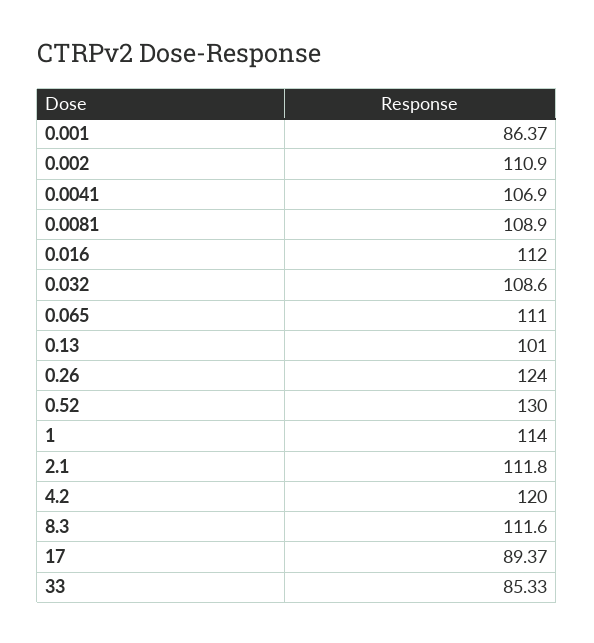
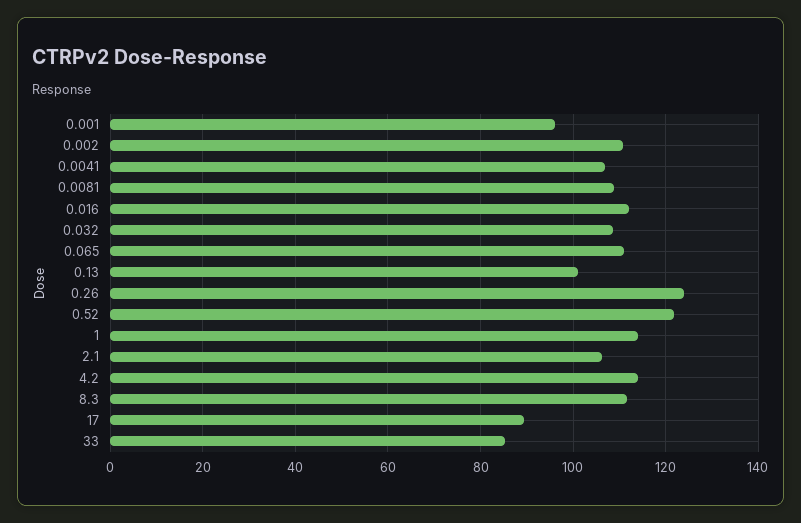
0.001: 86.37 -> 96
0.52: 130 -> 122
2.1: 111.8 -> 106
4.2: 120 -> 114

